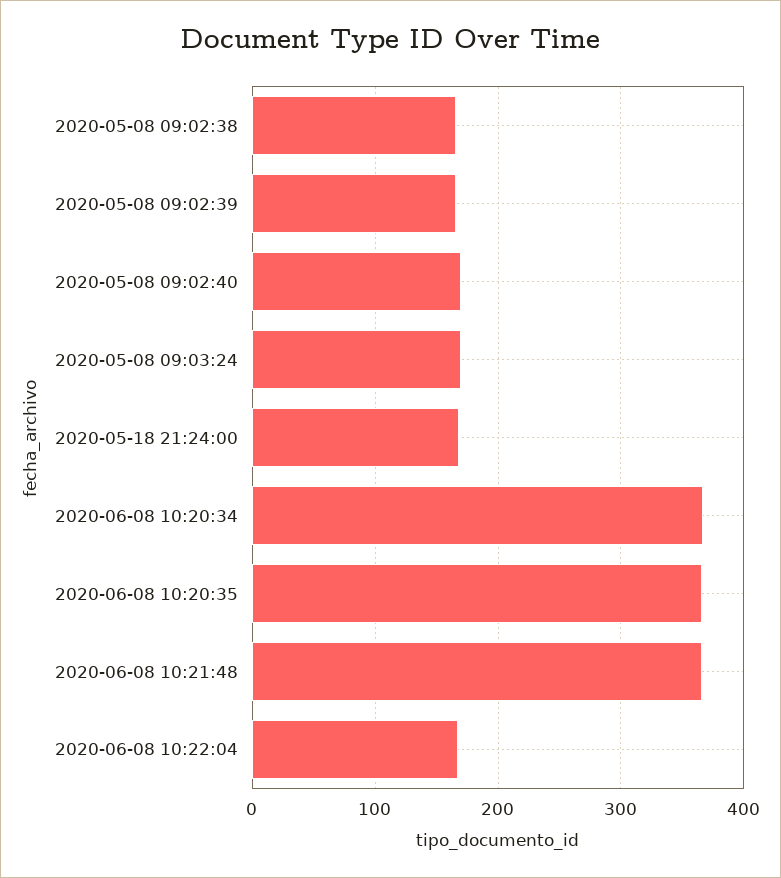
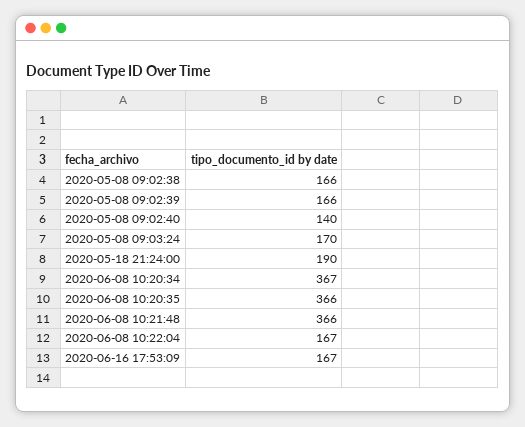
2020-05-08 09:02:40: 170 -> 140
2020-05-18 21:24:00: 170 -> 190
2020-06-16 17:53:09: none -> 167

